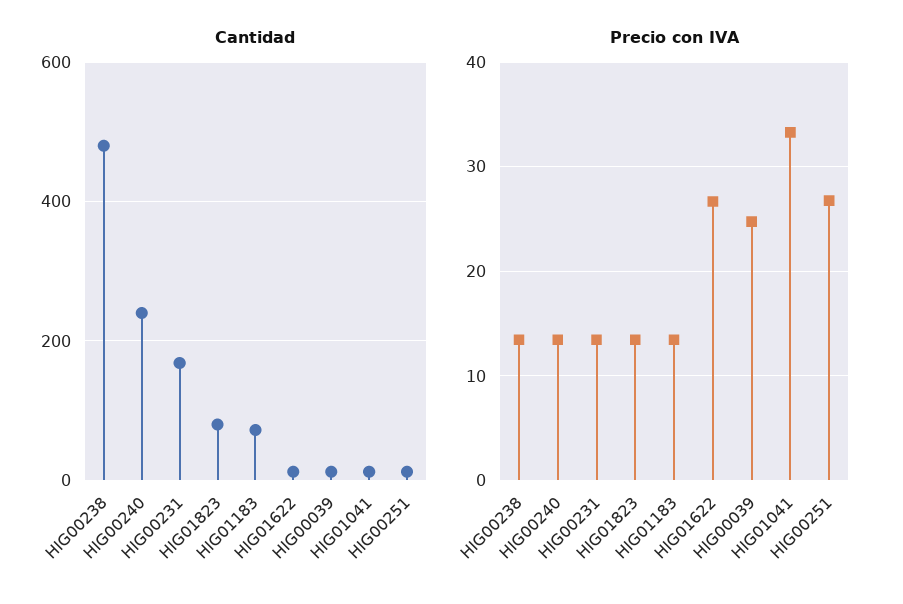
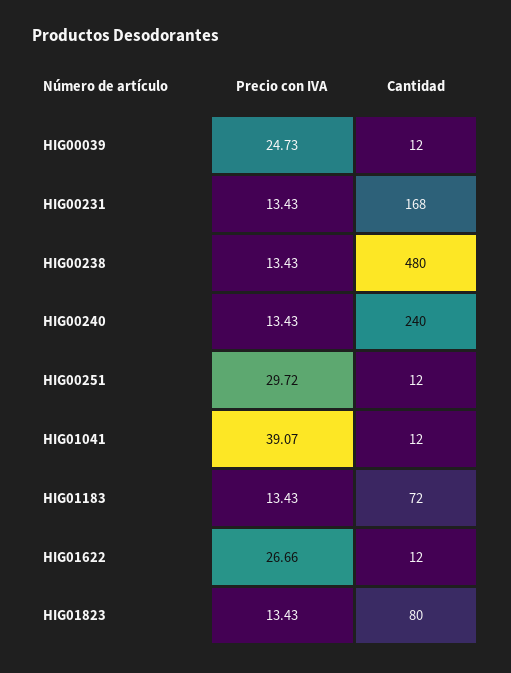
Precio con IVA, HIG01041: 33 -> 39.07
Precio con IVA, HIG00251: 27 -> 29.72

